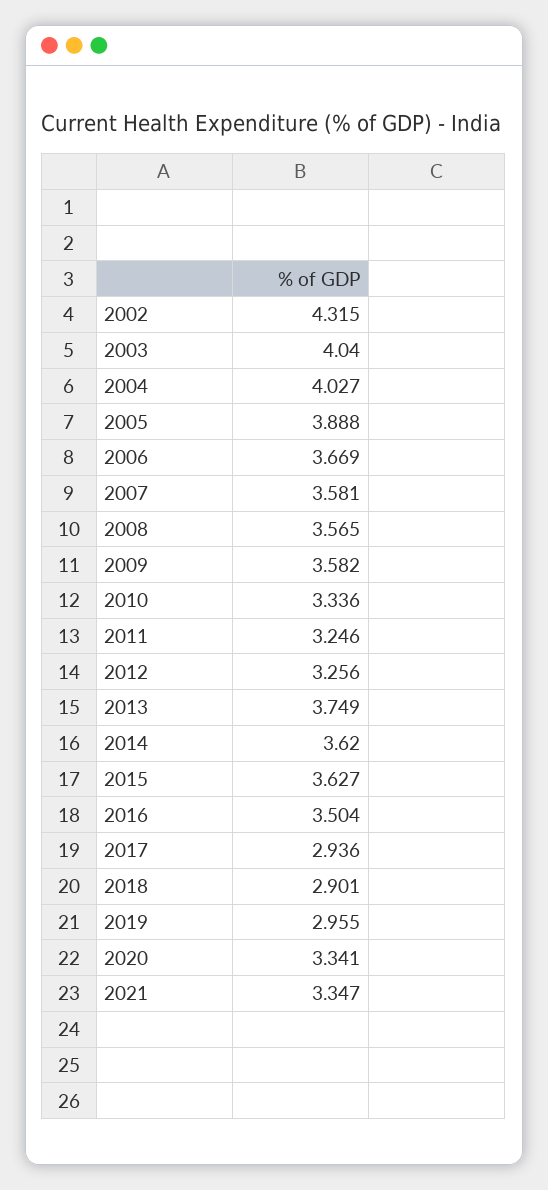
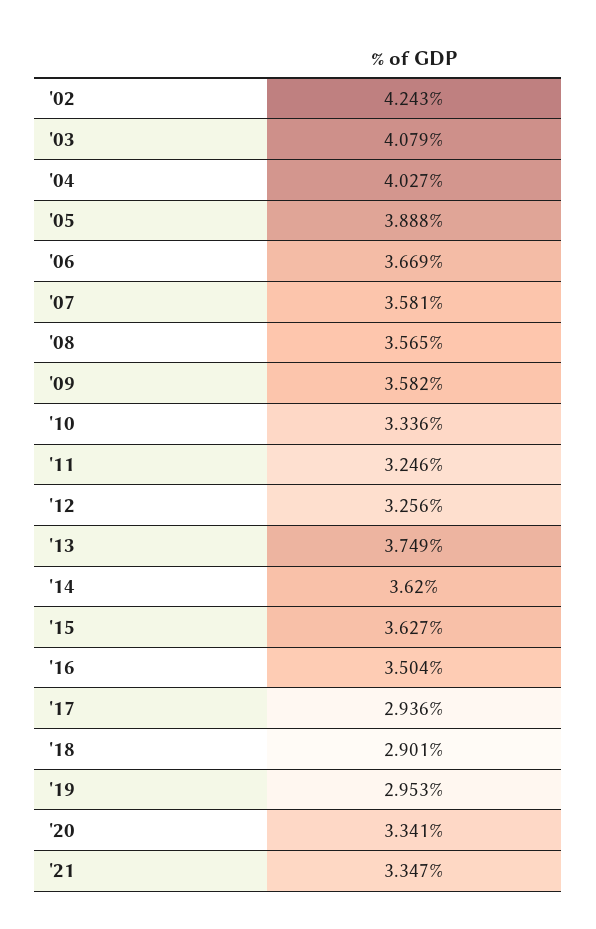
2002: 4.315 -> 4.243
2003: 4.04 -> 4.079
2019: 2.955 -> 2.953

